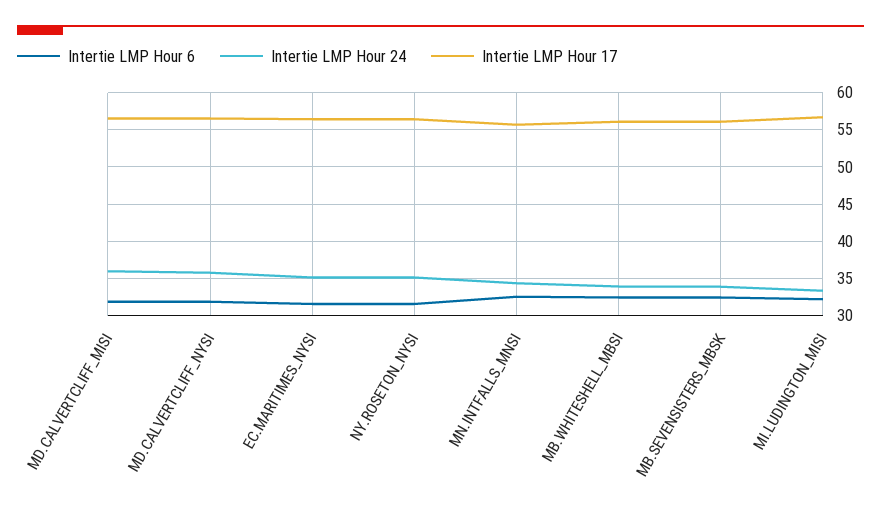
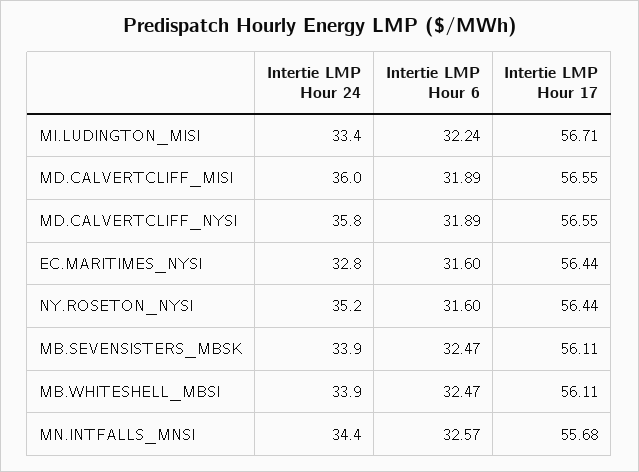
Intertie LMP Hour 24, EC.MARITIMES_NYSI: 35 -> 32.8

